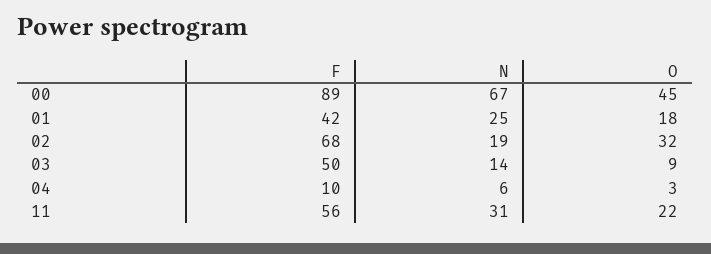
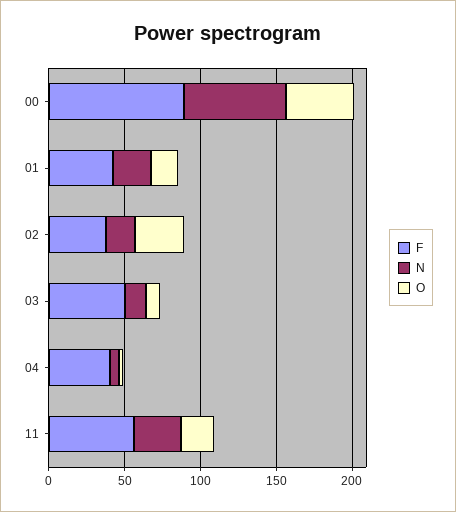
F, 02: 68 -> 40
F, 04: 10 -> 40

